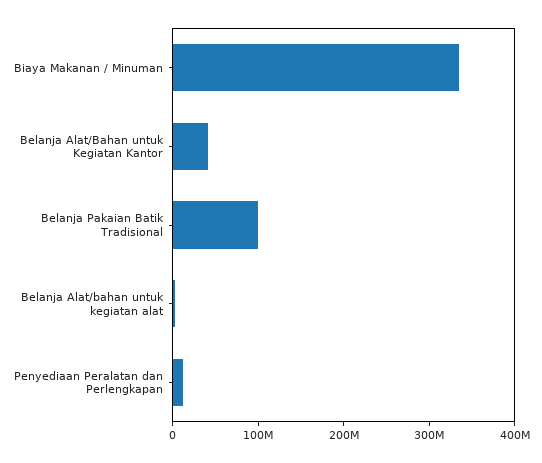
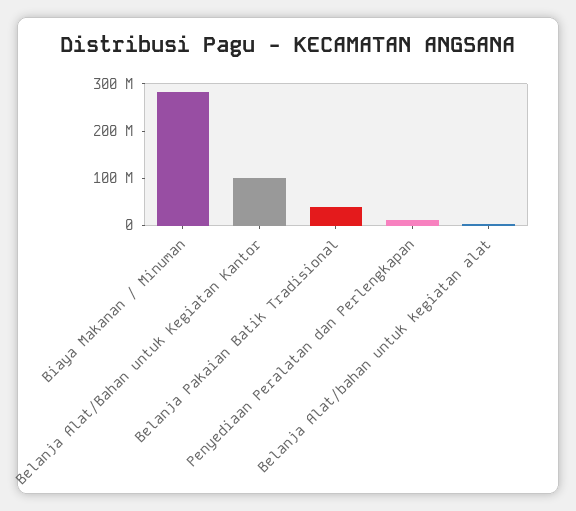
Biaya Makanan / Minuman: 340000000 -> 280000000
Belanja Alat/Bahan untuk Kegiatan Kantor: 40000000 -> 100000000
Belanja Pakaian Batik Tradisional: 100000000 -> 40000000

